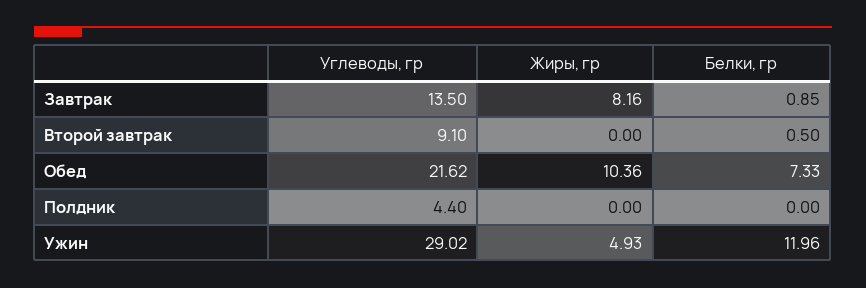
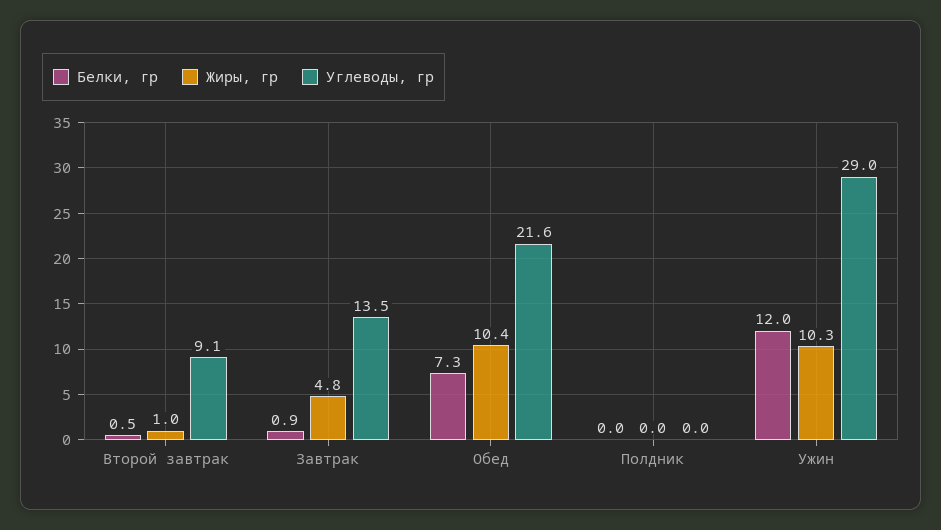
Жиры, гр, Завтрак: 8.16 -> 4.8
Жиры, гр, Второй завтрак: 0 -> 1
Углеводы, гр, Полдник: 4.4 -> 0
Жиры, гр, Ужин: 4.93 -> 10.3

